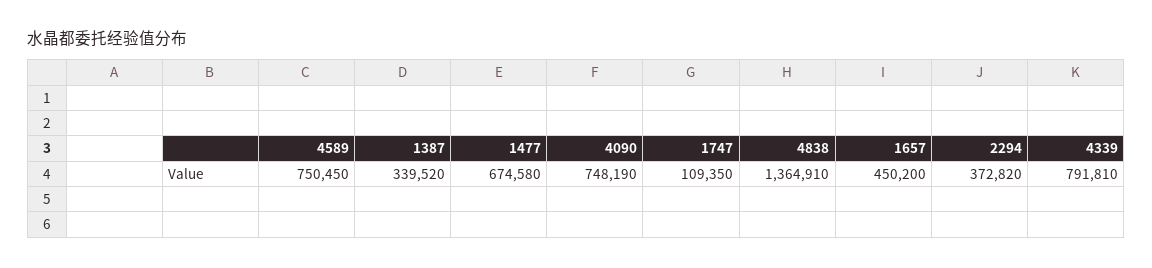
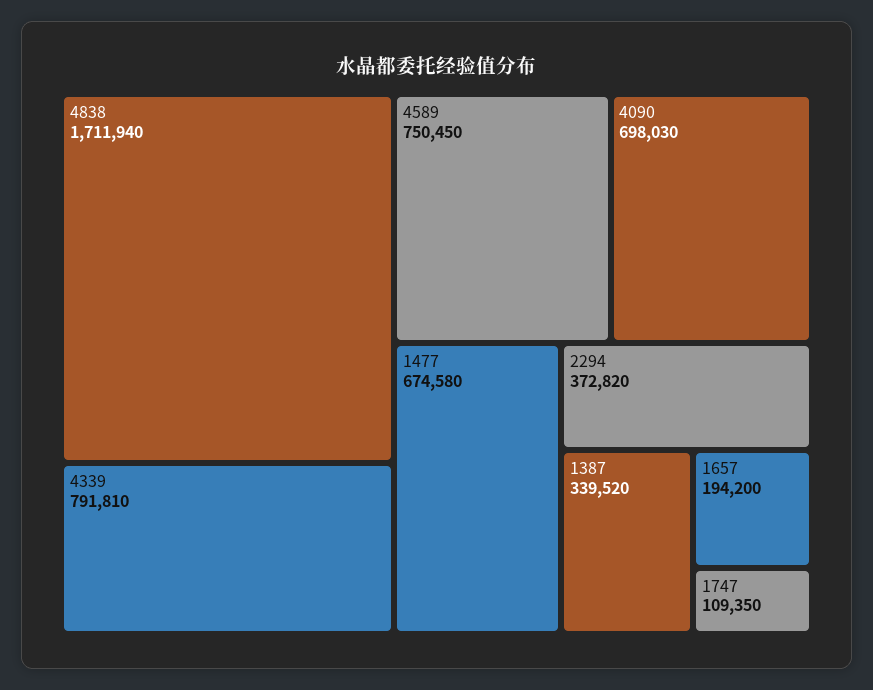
4090: 748190 -> 698030
4838: 1364910 -> 1711940
1657: 450200 -> 194200

